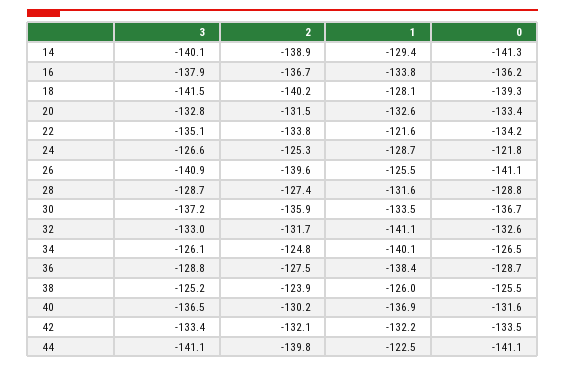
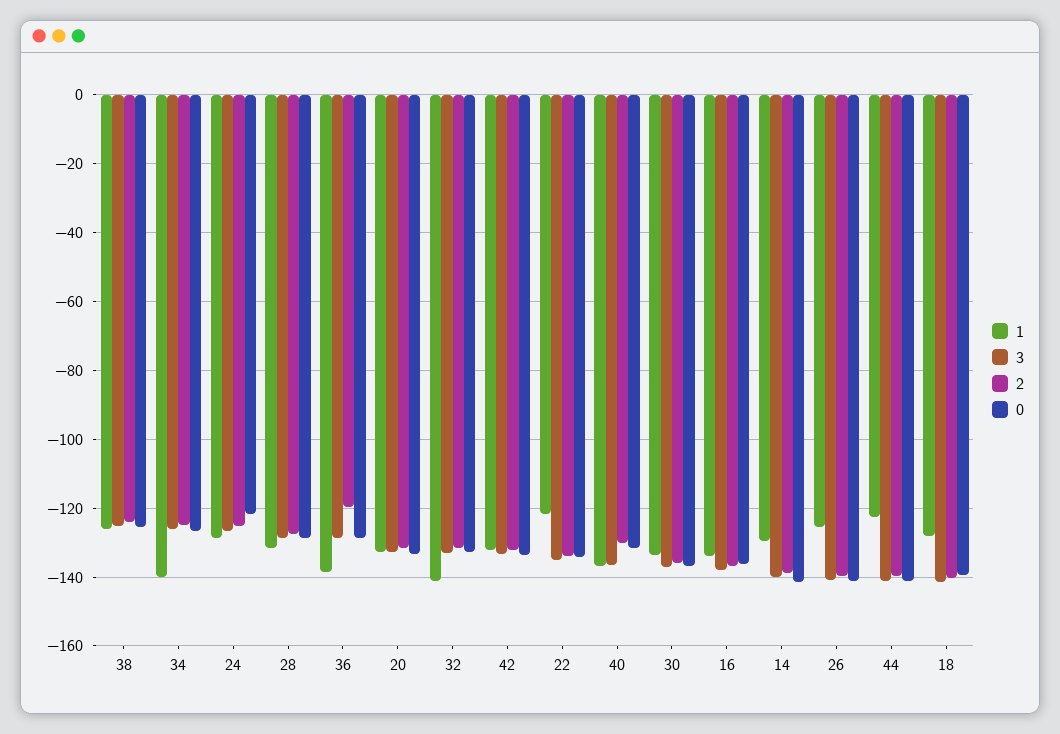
2, 36: -127.5 -> -120

